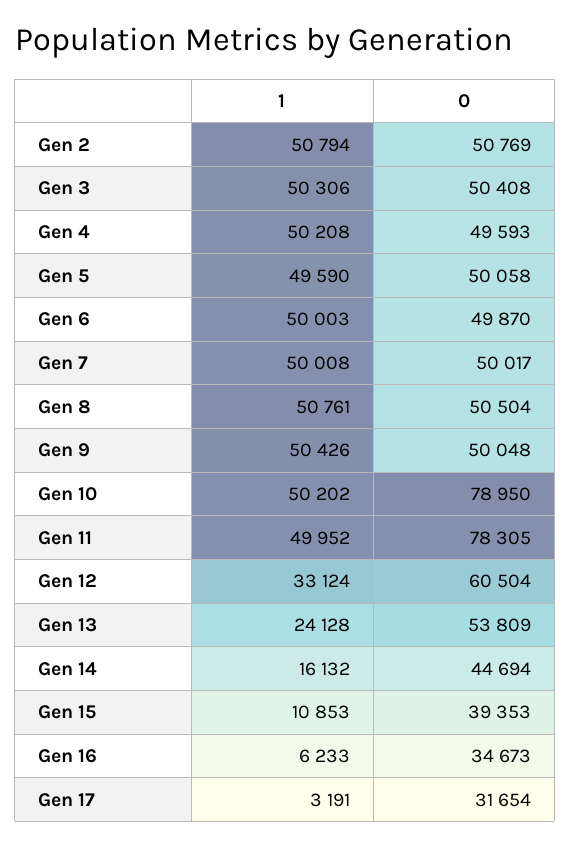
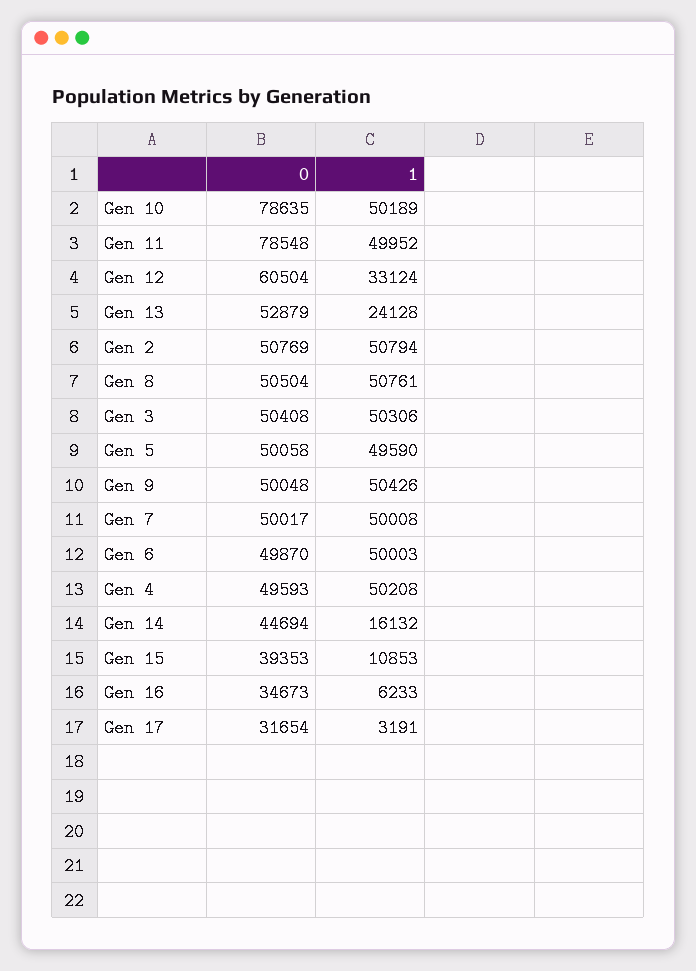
1, Gen 10: 50202 -> 50189
0, Gen 10: 78950 -> 78635
0, Gen 11: 78305 -> 78548
0, Gen 13: 53809 -> 52879

